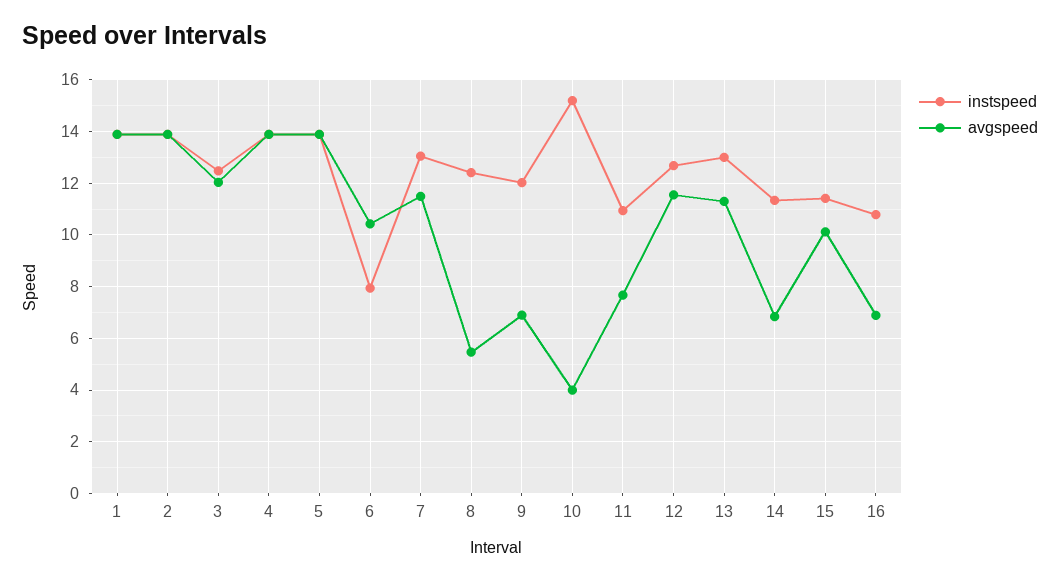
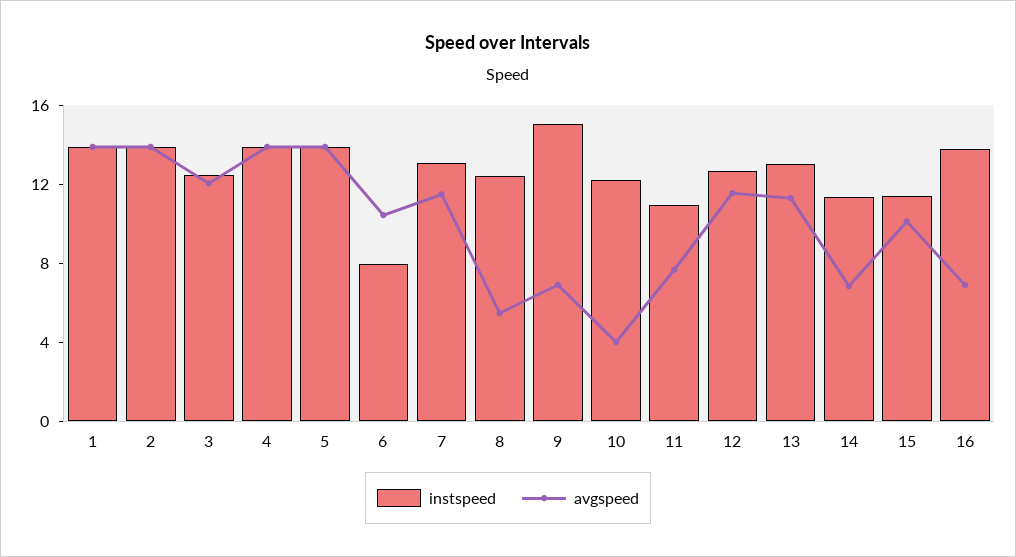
instspeed, 9: 12 -> 15
instspeed, 10: 15.25 -> 12
instspeed, 16: 10.75 -> 14

